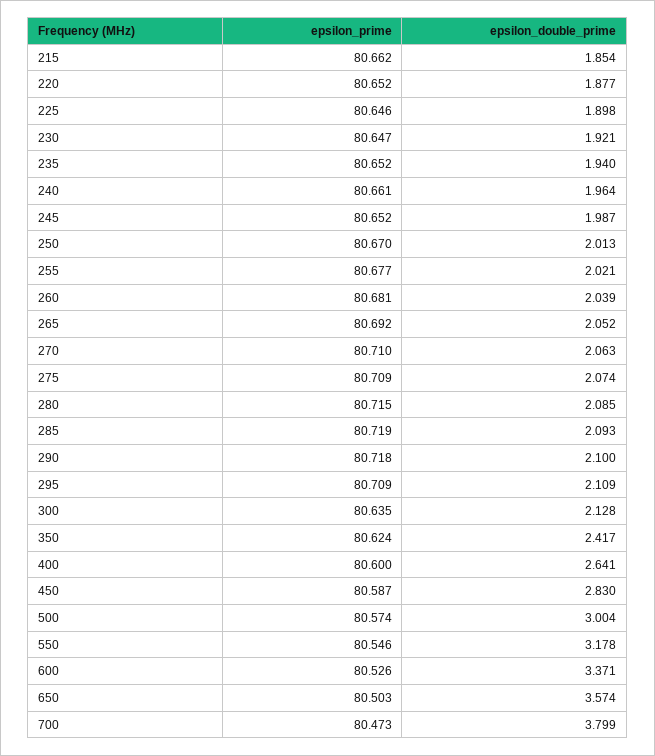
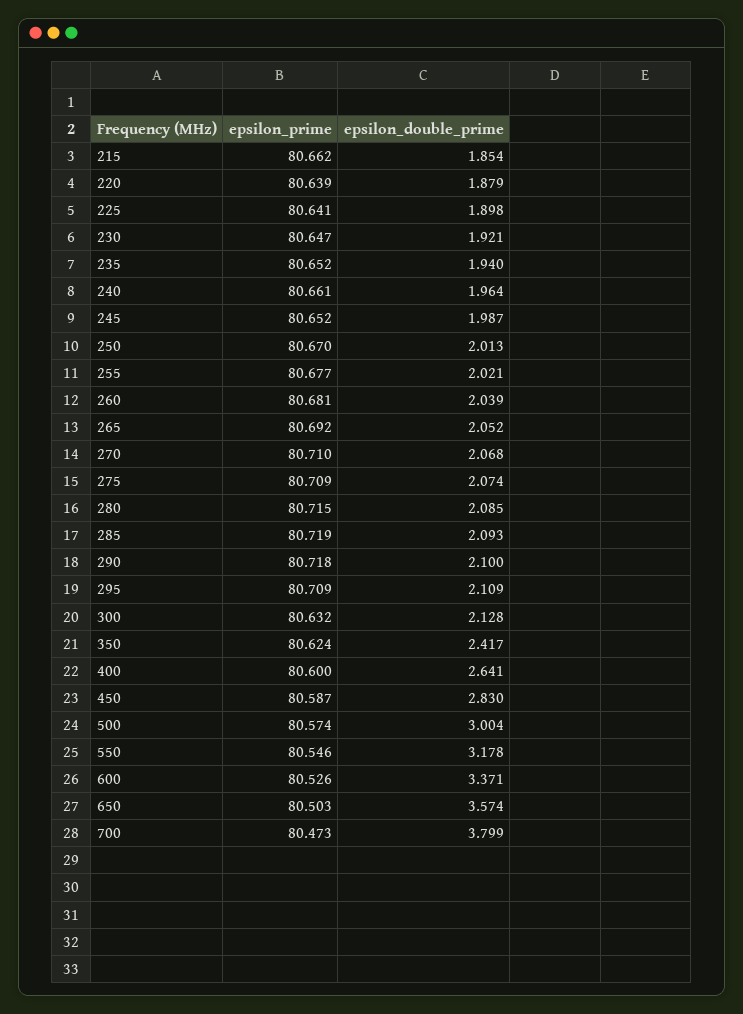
epsilon_prime, 220: 80.652 -> 80.639
epsilon_double_prime, 220: 1.877 -> 1.879
epsilon_prime, 225: 80.646 -> 80.641
epsilon_double_prime, 270: 2.063 -> 2.068
epsilon_prime, 300: 80.635 -> 80.632

